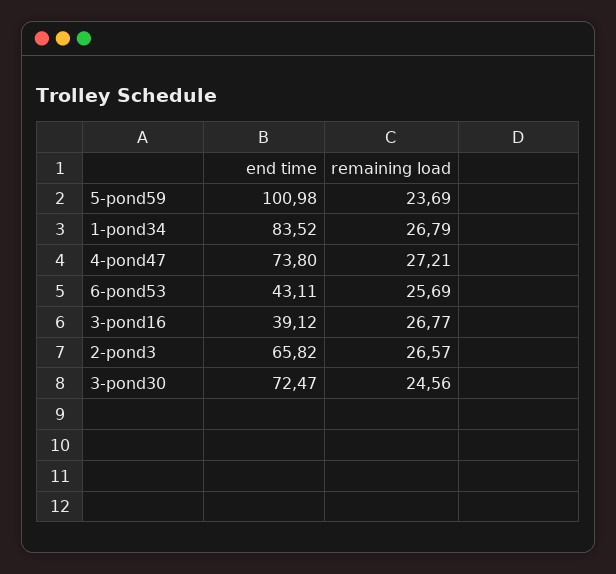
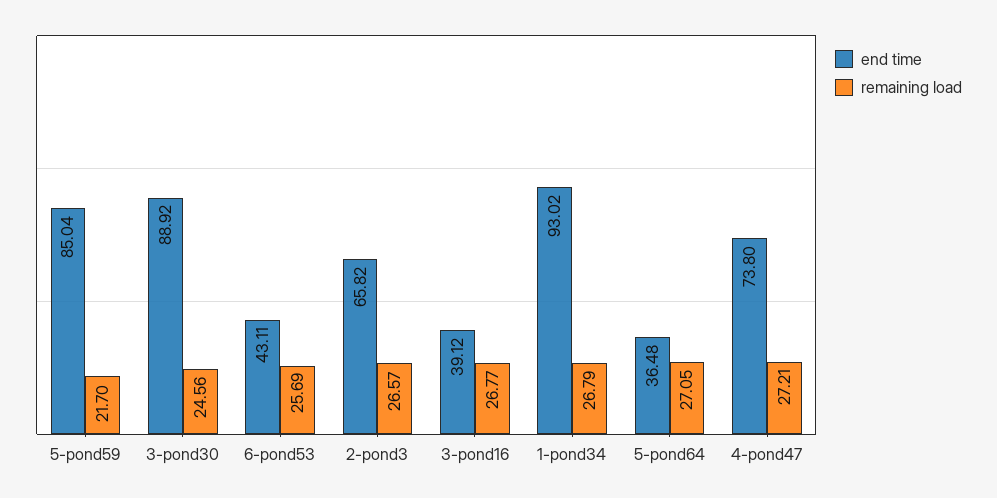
end time, 5-pond59: 100.98 -> 85.04
remaining load, 5-pond59: 23.69 -> 21.7
end time, 1-pond34: 83.52 -> 93.02
end time, 3-pond30: 72.47 -> 88.92
end time, 5-pond64: none -> 36.48
remaining load, 5-pond64: none -> 27.05

